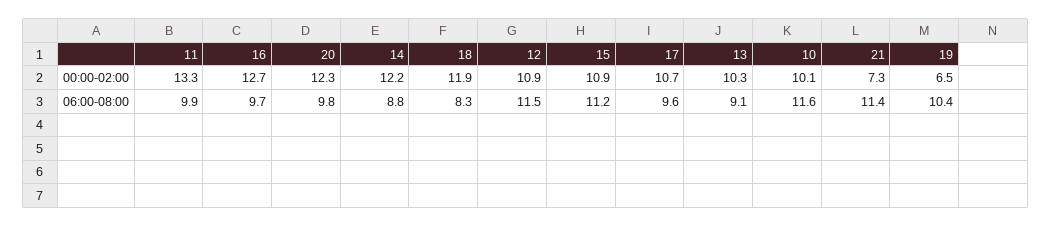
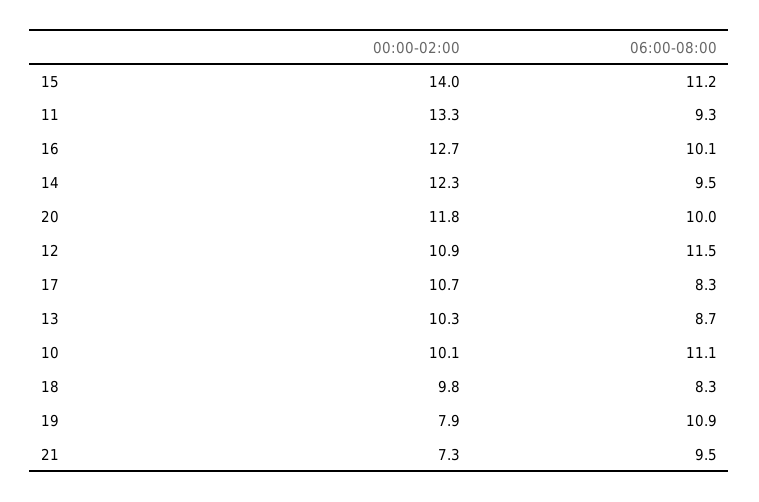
20, 00:00-02:00: 12.3 -> 11.8
14, 00:00-02:00: 12.2 -> 12.3
18, 00:00-02:00: 11.9 -> 9.8
15, 00:00-02:00: 10.9 -> 14
19, 00:00-02:00: 6.5 -> 7.9
11, 06:00-08:00: 9.9 -> 9.3
16, 06:00-08:00: 9.7 -> 10.1
20, 06:00-08:00: 9.8 -> 10
14, 06:00-08:00: 8.8 -> 9.5
17, 06:00-08:00: 9.6 -> 8.3
13, 06:00-08:00: 9.1 -> 8.7
10, 06:00-08:00: 11.6 -> 11.1
21, 06:00-08:00: 11.4 -> 9.5
19, 06:00-08:00: 10.4 -> 10.9

